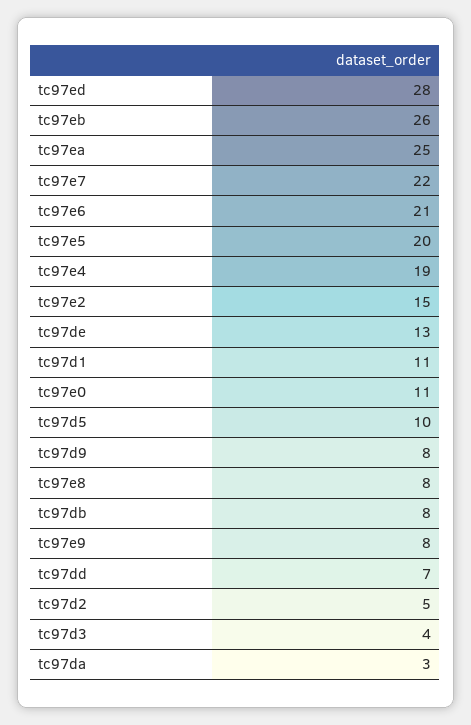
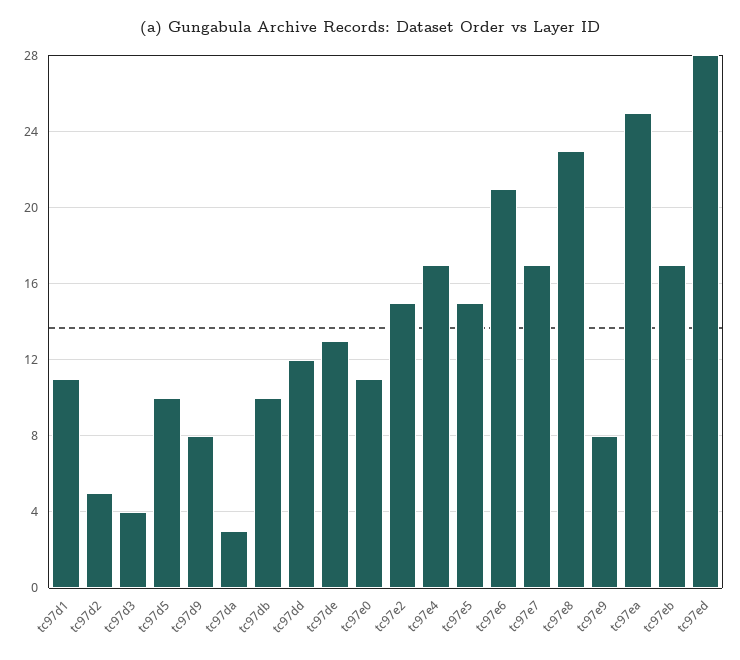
tc97eb: 26 -> 17
tc97e7: 22 -> 17
tc97e5: 20 -> 15
tc97e4: 19 -> 17
tc97e8: 8 -> 23
tc97db: 8 -> 10
tc97dd: 7 -> 12

